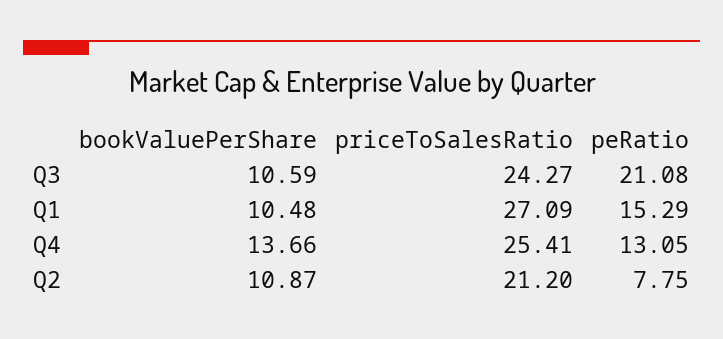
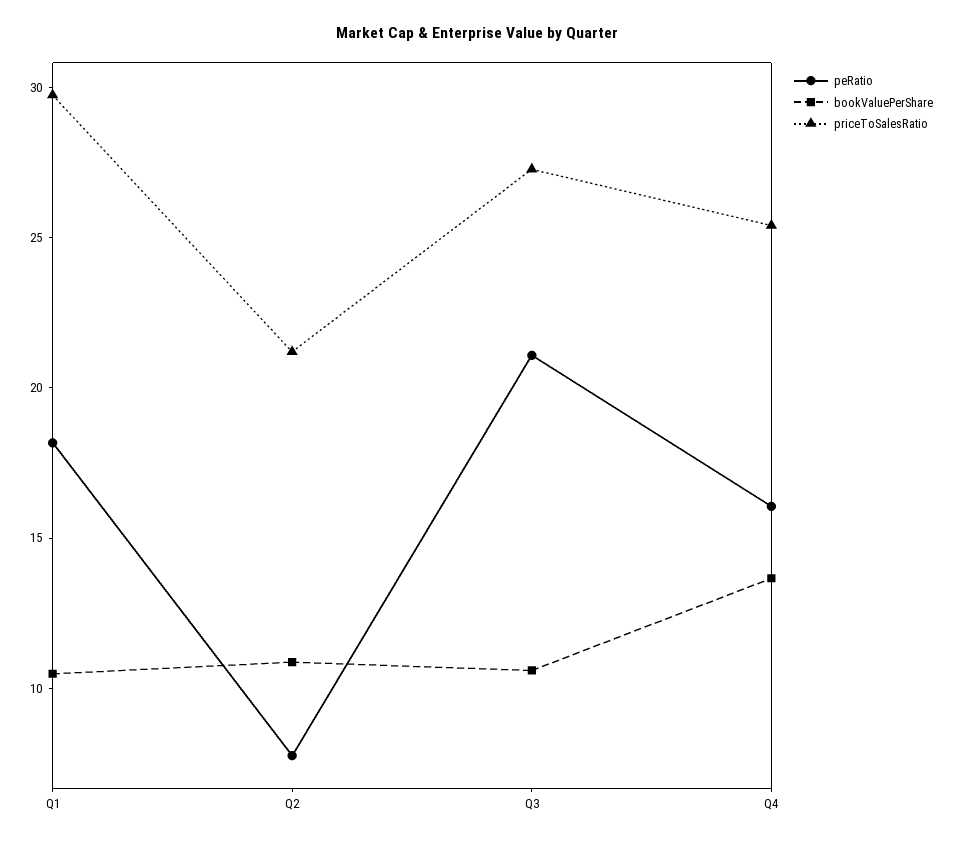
priceToSalesRatio, Q3: 24.27 -> 27
priceToSalesRatio, Q1: 27.09 -> 30
peRatio, Q1: 15.29 -> 18
peRatio, Q4: 13.05 -> 16

